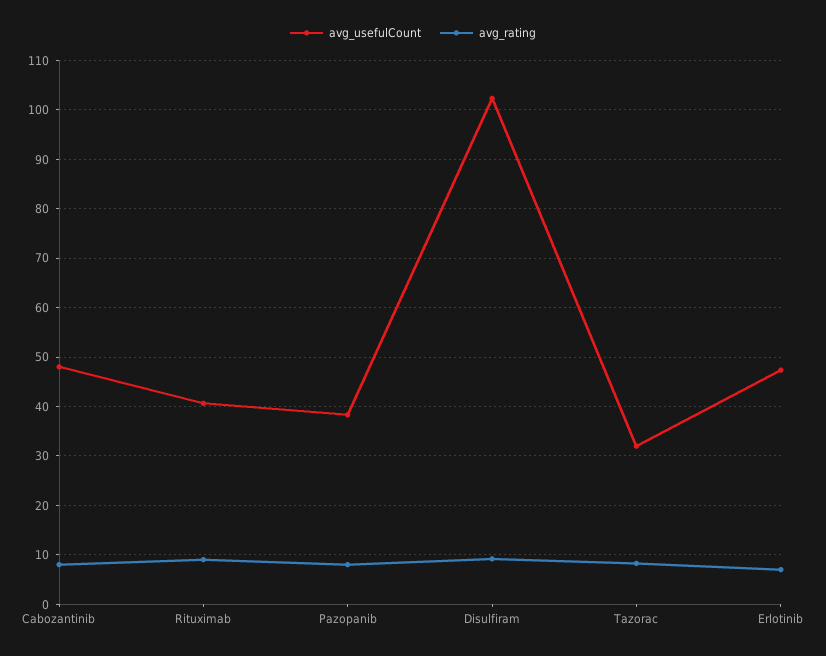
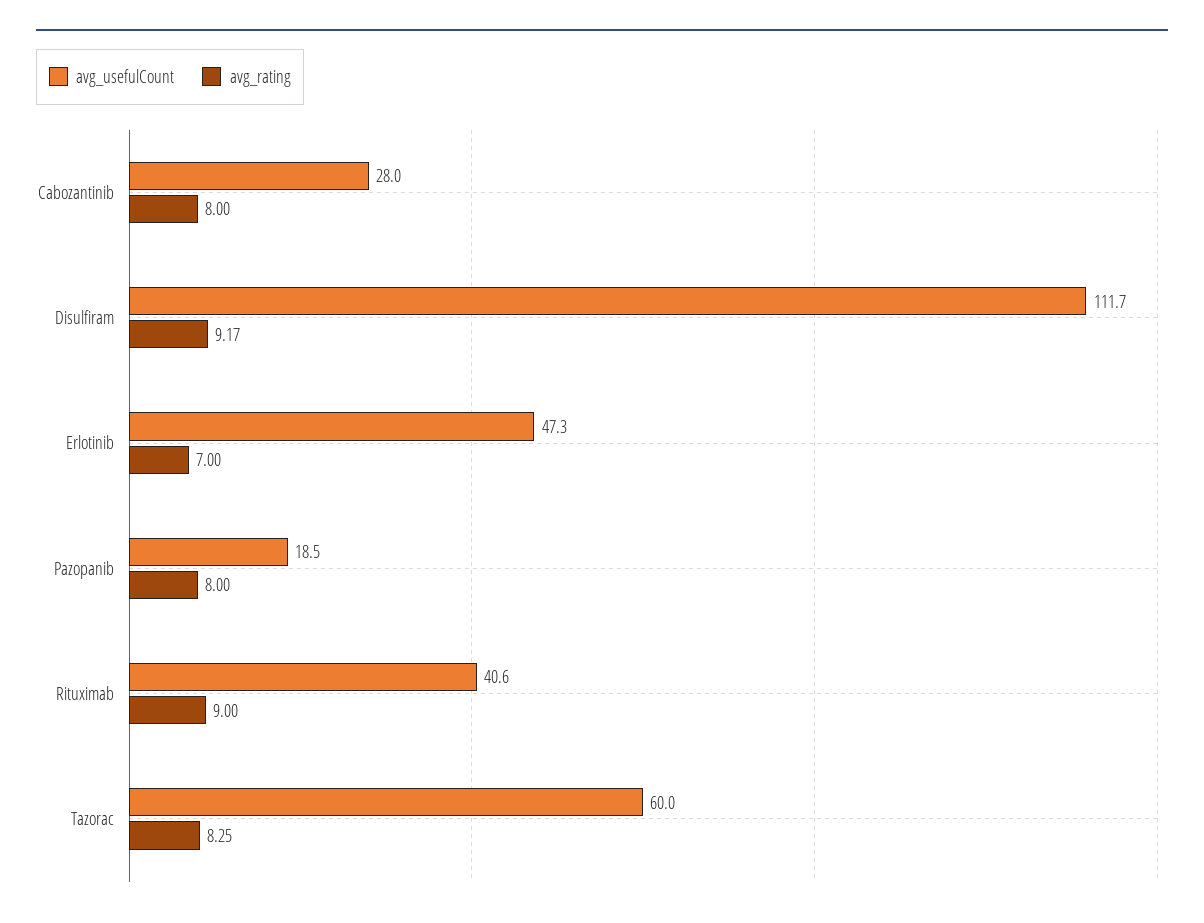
avg_usefulCount, Cabozantinib: 48 -> 28
avg_usefulCount, Pazopanib: 38 -> 18.5
avg_usefulCount, Disulfiram: 102 -> 111.7
avg_usefulCount, Tazorac: 32 -> 60

